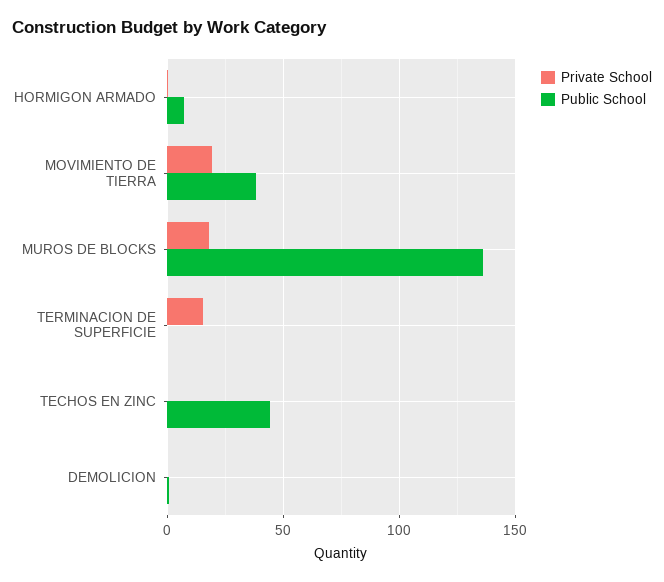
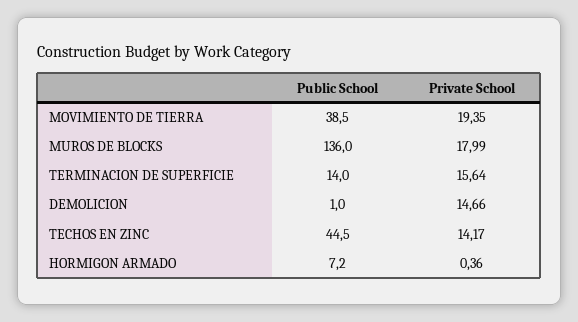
Public School, TERMINACION DE SUPERFICIE: 0 -> 14
Private School, TECHOS EN ZINC: 0 -> 14.17
Private School, DEMOLICION: 0 -> 14.66

